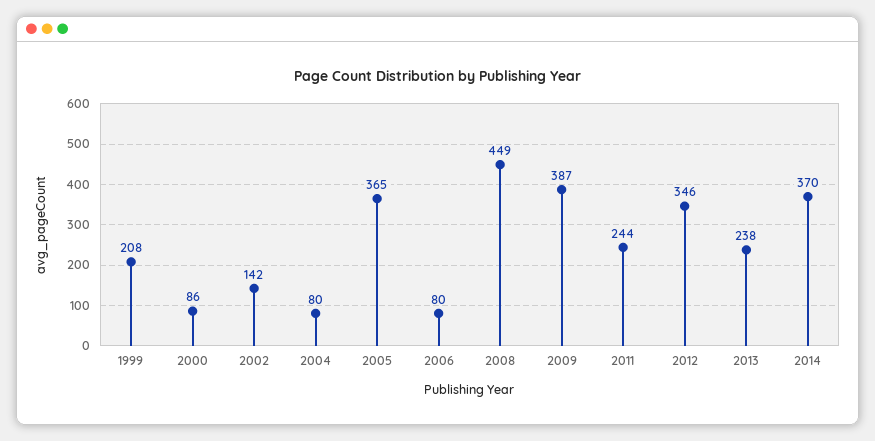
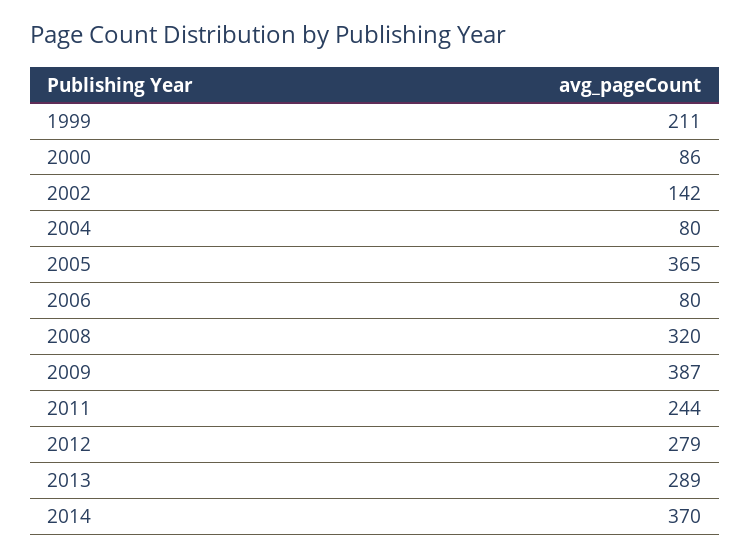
1999: 208 -> 211
2008: 449 -> 320
2012: 346 -> 279
2013: 238 -> 289

